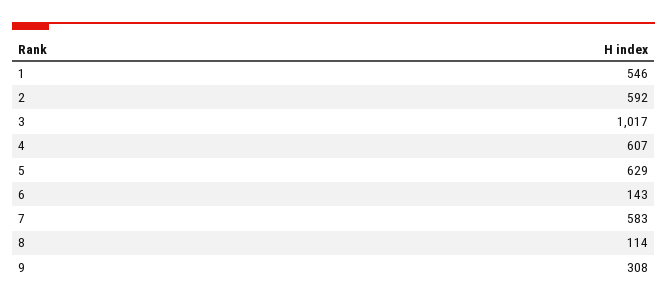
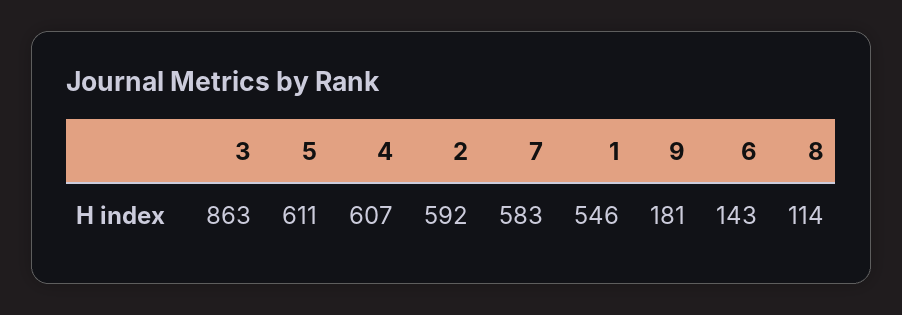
3: 1017 -> 863
5: 629 -> 611
9: 308 -> 181

